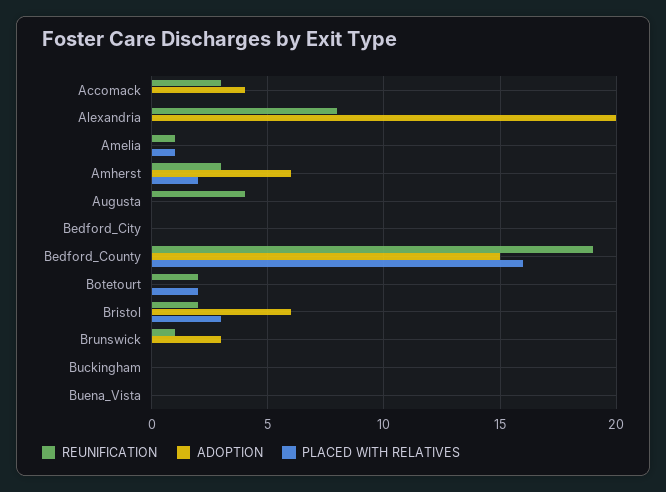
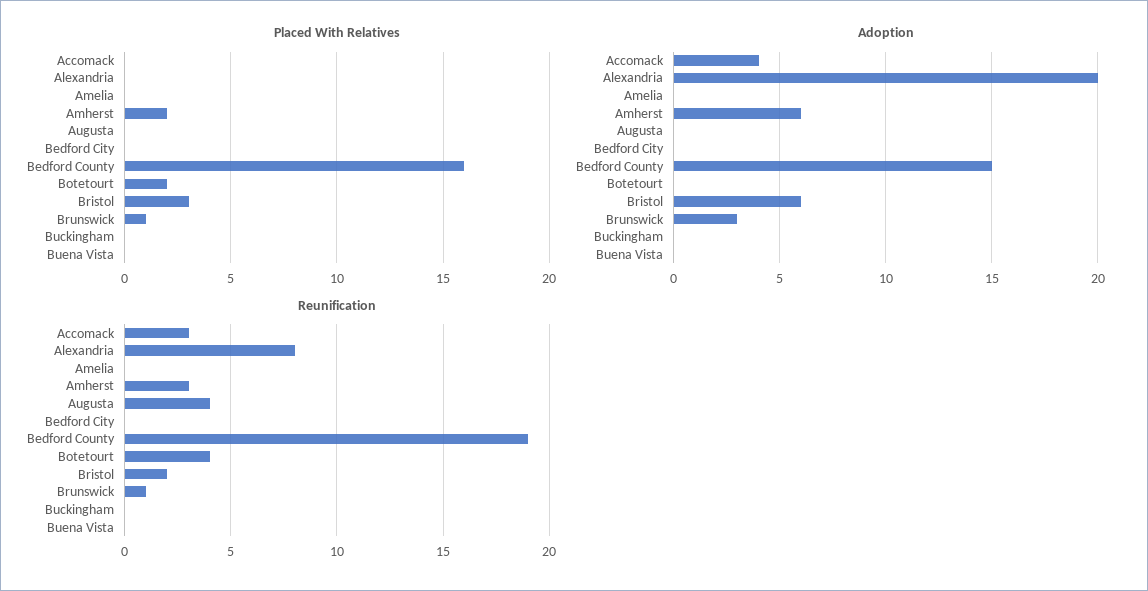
REUNIFICATION, Amelia: 1 -> 0
PLACED WITH RELATIVES, Amelia: 1 -> 0
REUNIFICATION, Botetourt: 2 -> 4
PLACED WITH RELATIVES, Brunswick: 0 -> 1

